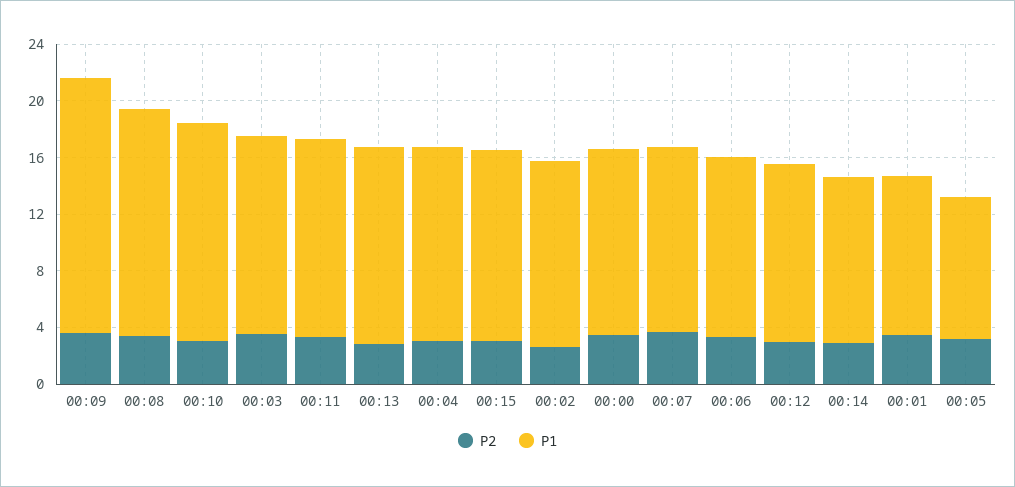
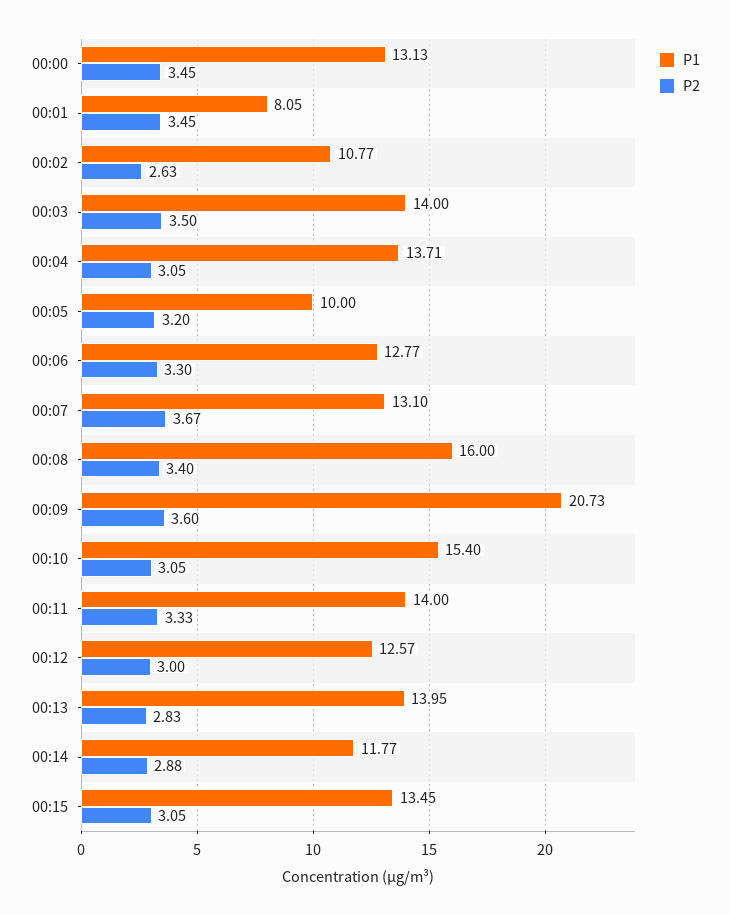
P1, 00:09: 18 -> 20.73
P1, 00:02: 13 -> 10.77
P1, 00:01: 11 -> 8.05

